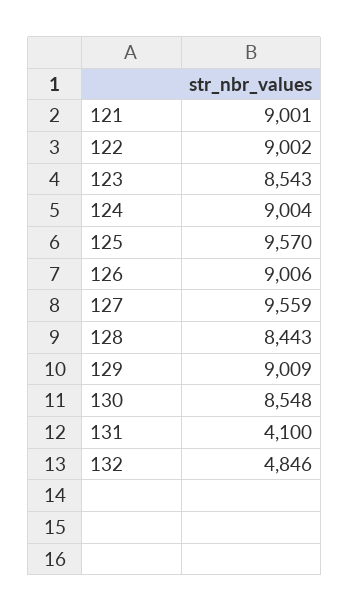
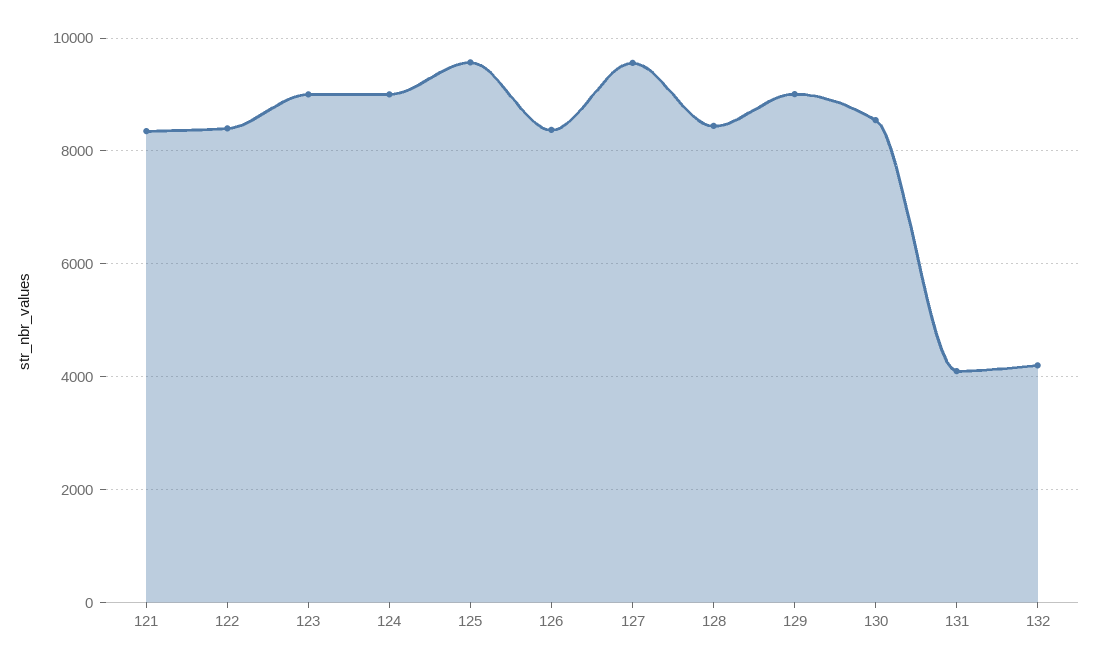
121: 9001 -> 8400
122: 9002 -> 8400
123: 8543 -> 9000
126: 9006 -> 8400
132: 4846 -> 4200

